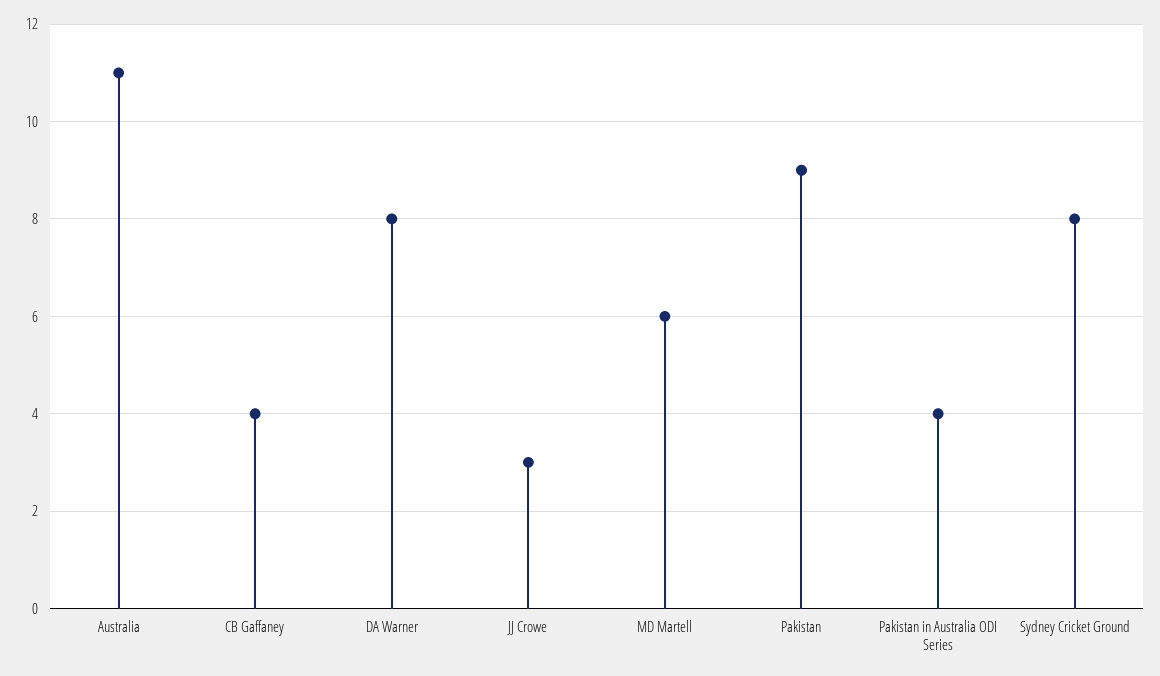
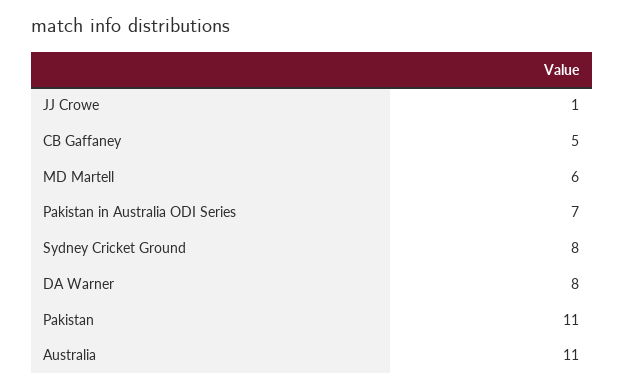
CB Gaffaney: 4 -> 5
JJ Crowe: 3 -> 1
Pakistan: 9 -> 11
Pakistan in Australia ODI Series: 4 -> 7

